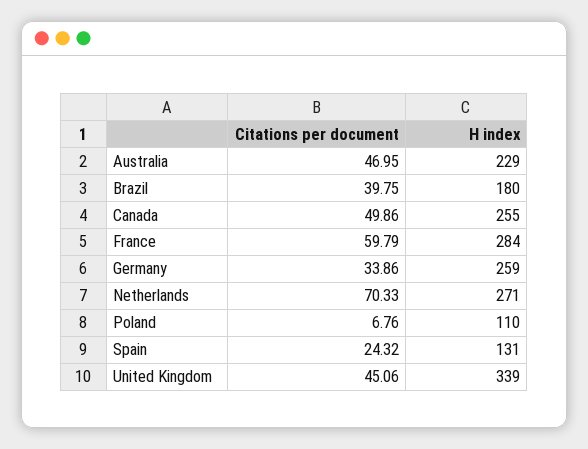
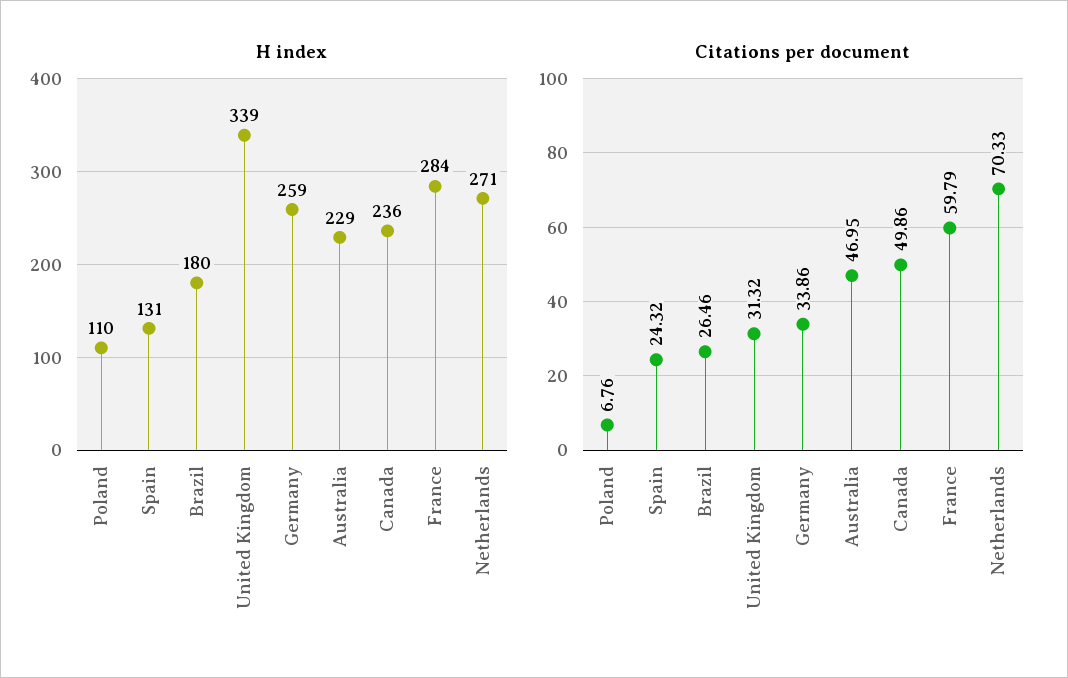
Citations per document, Brazil: 39.75 -> 26.46
H index, Canada: 255 -> 236
Citations per document, United Kingdom: 45.06 -> 31.32

